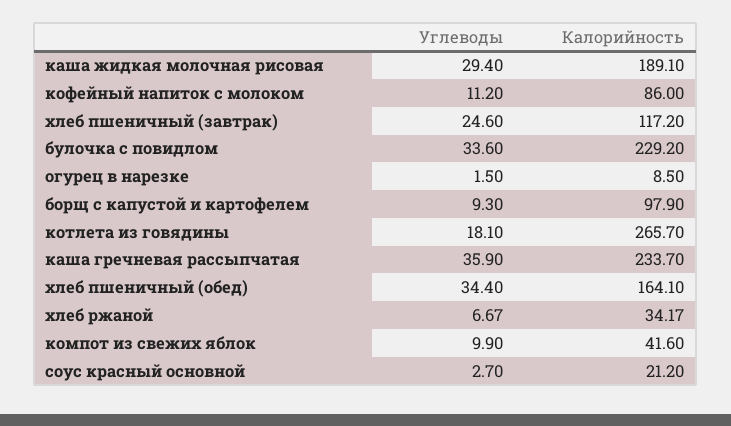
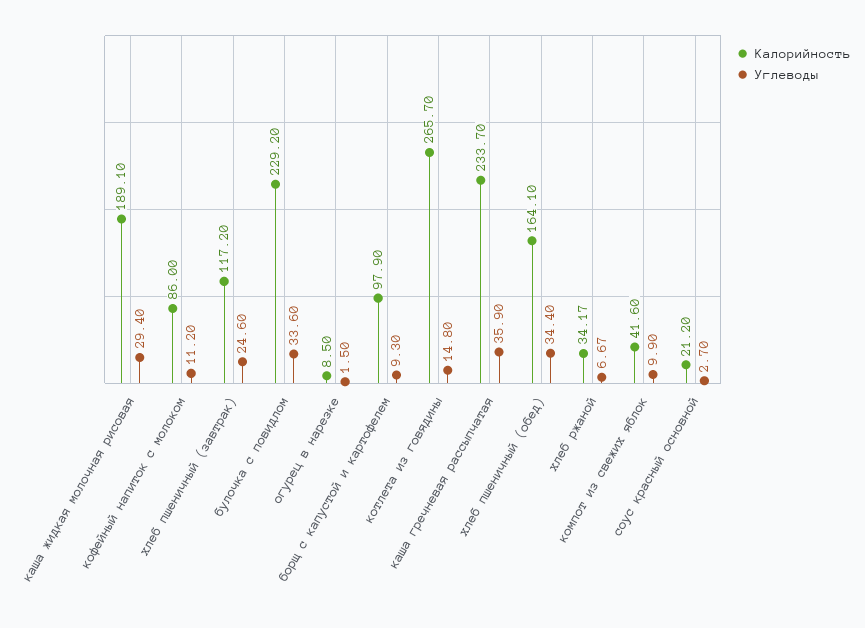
Углеводы, котлета из говядины: 18.1 -> 14.8

